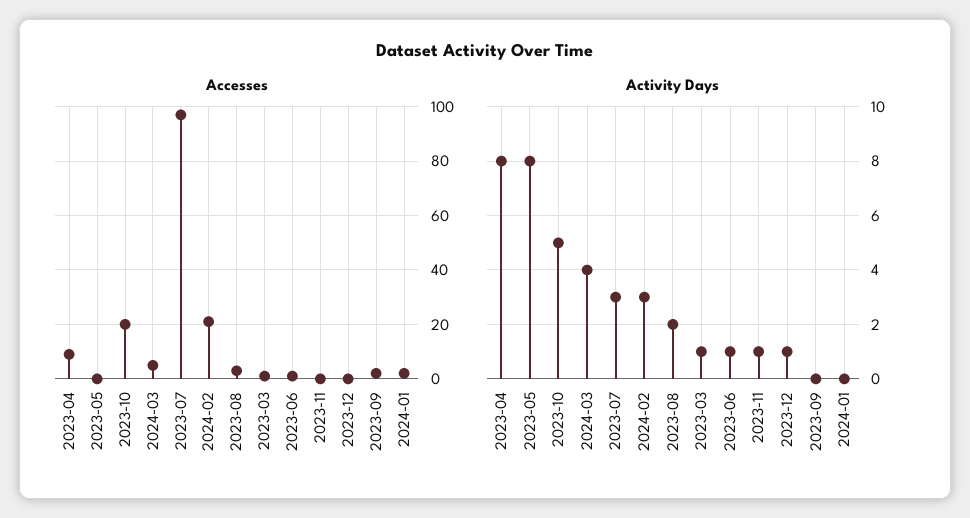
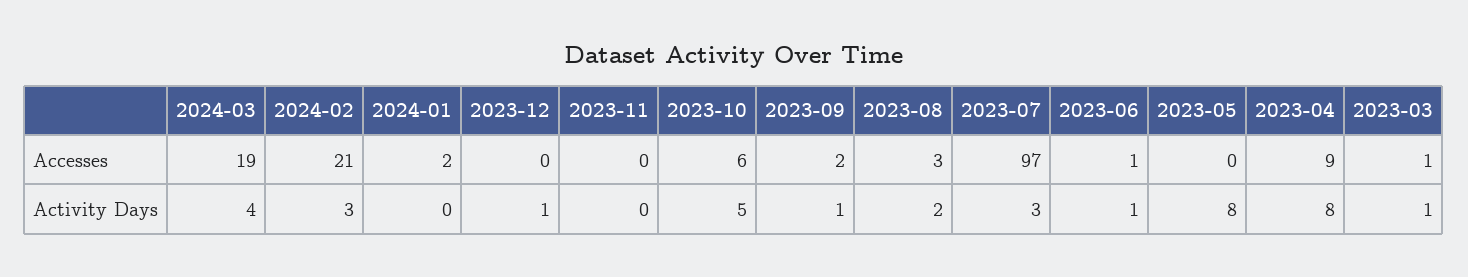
Accesses, 2023-10: 20 -> 6
Accesses, 2024-03: 5 -> 19
Activity Days, 2023-11: 1 -> 0
Activity Days, 2023-09: 0 -> 1

